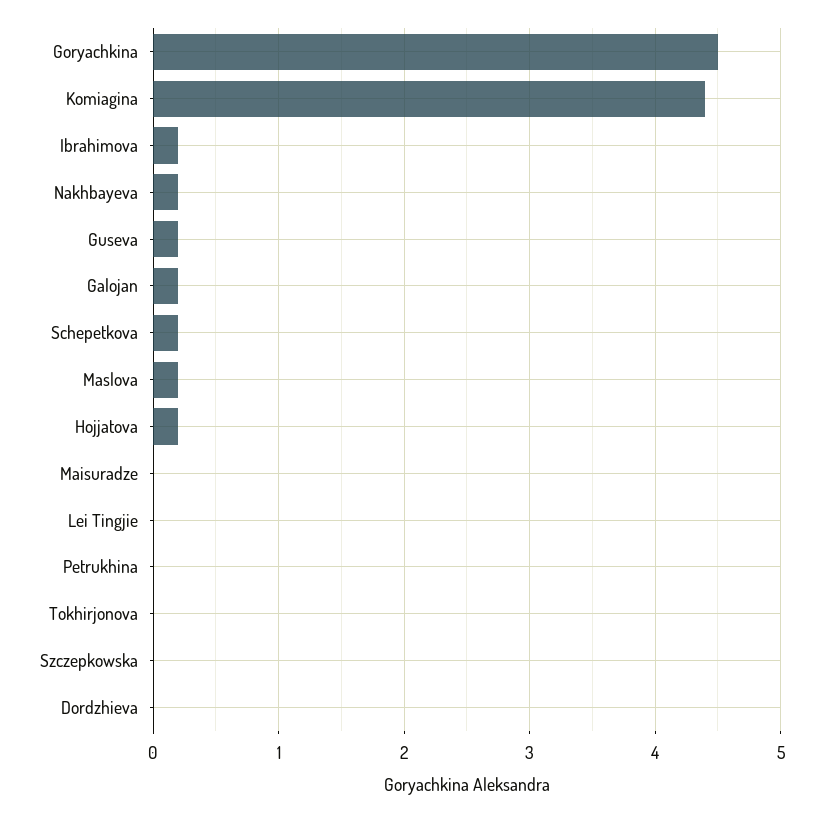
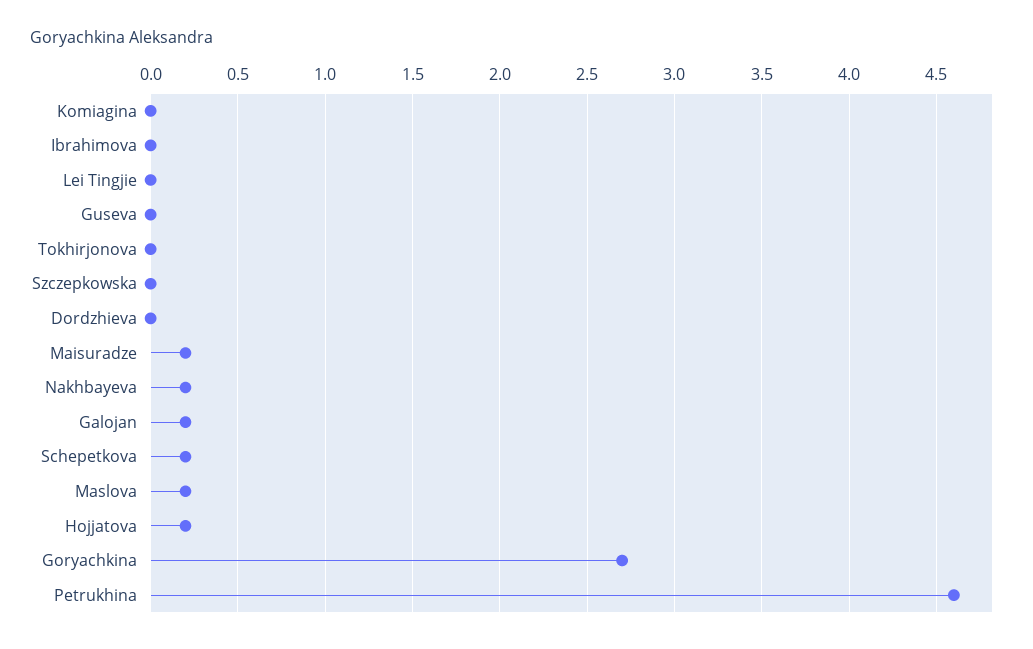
Goryachkina: 4.5 -> 2.7
Komiagina: 4.4 -> 0
Ibrahimova: 0.2 -> 0
Guseva: 0.2 -> 0
Maisuradze: 0 -> 0.2
Petrukhina: 0 -> 4.6

